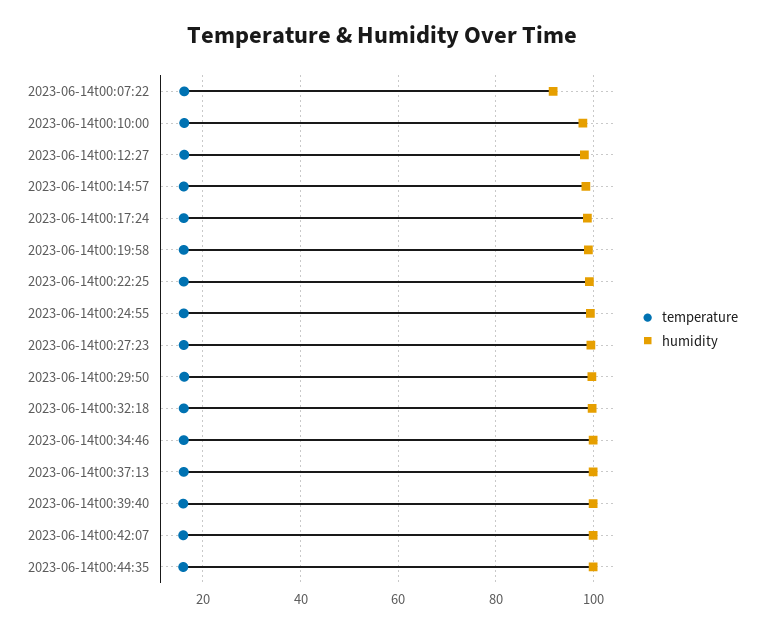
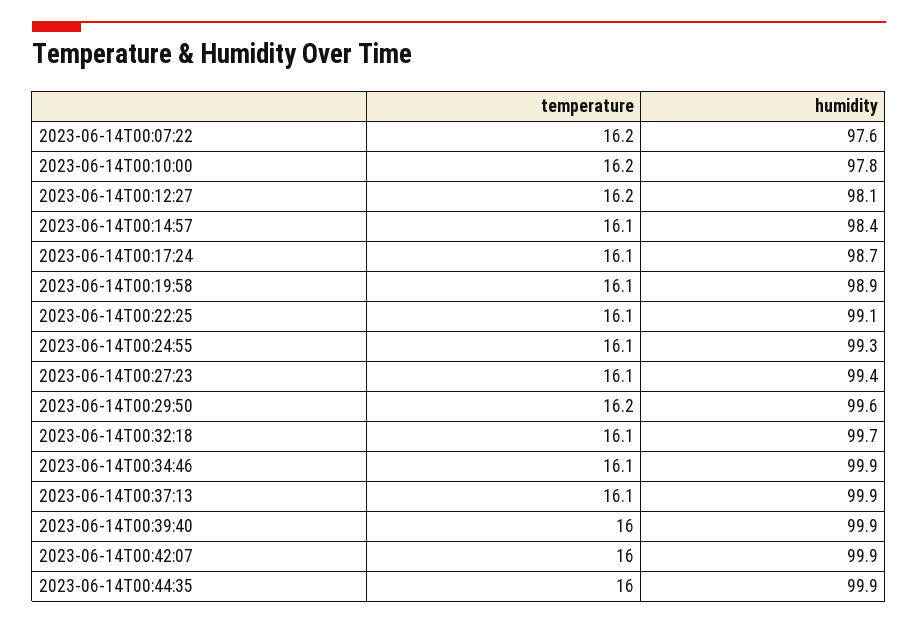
humidity, 2023-06-14t00:07:22: 92 -> 97.6

